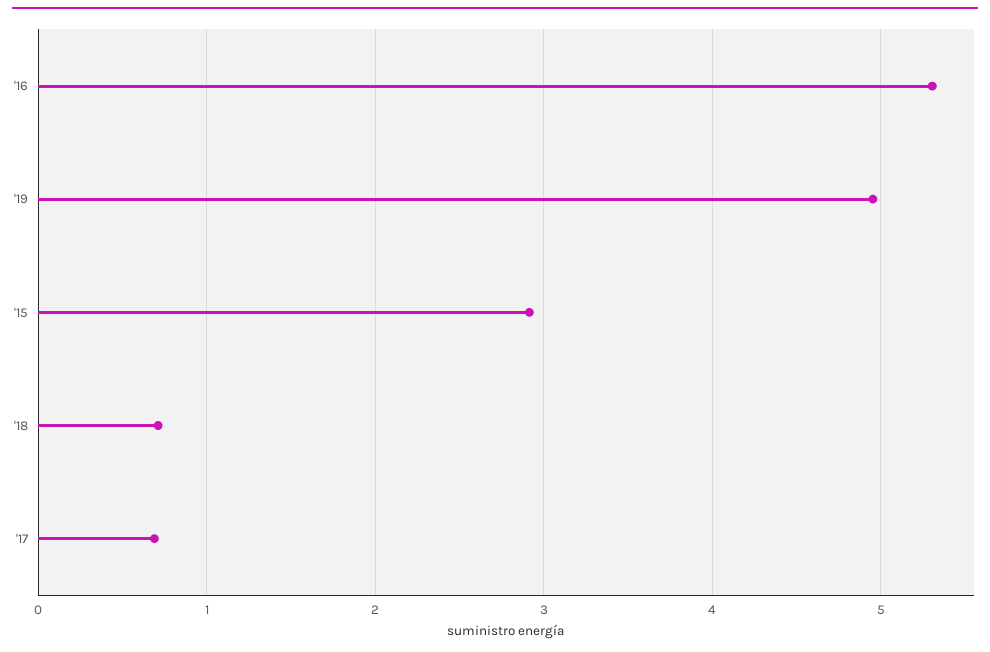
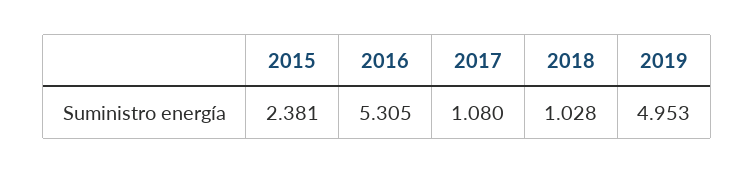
'15: 2.9 -> 2.381
'18: 0.7 -> 1.028
'17: 0.7 -> 1.08

